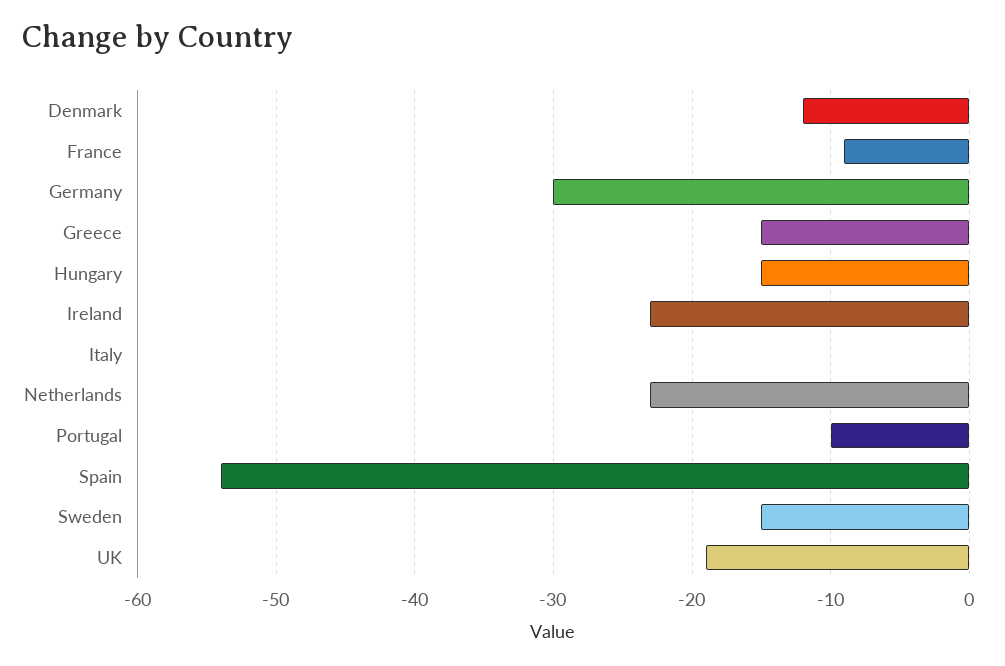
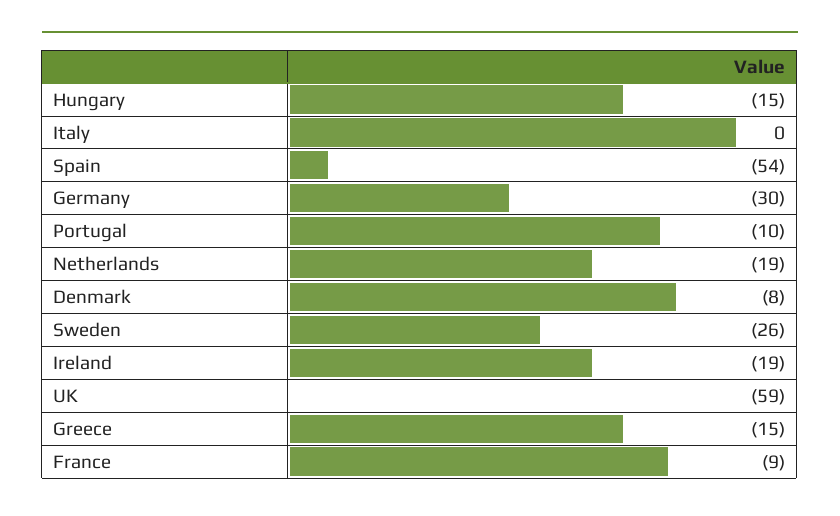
Denmark: -12 -> -8
Ireland: -23 -> -19
Netherlands: -23 -> -19
Sweden: -15 -> -26
UK: -19 -> -59

